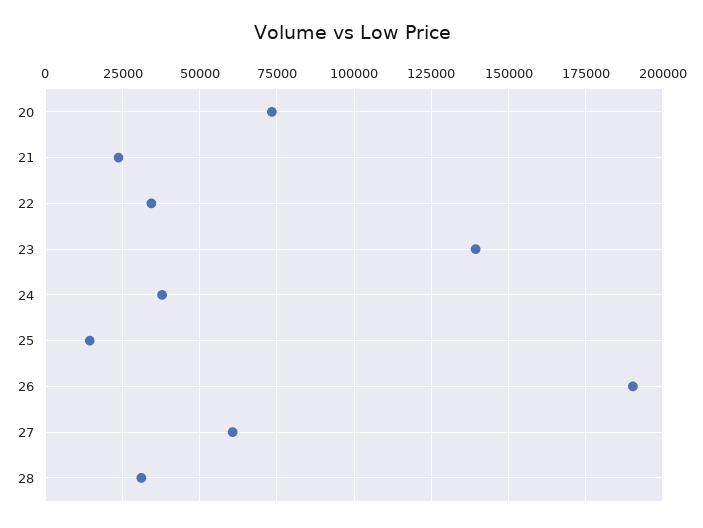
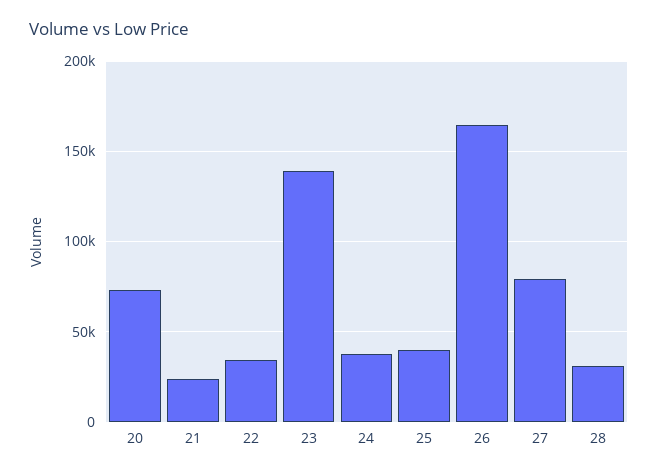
25: 15000 -> 40000
26: 190000 -> 165000
27: 60000 -> 80000

